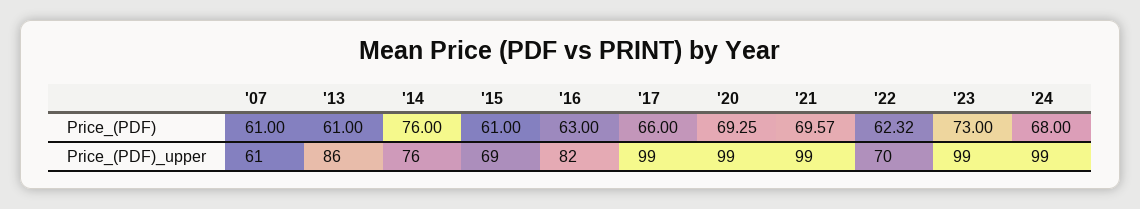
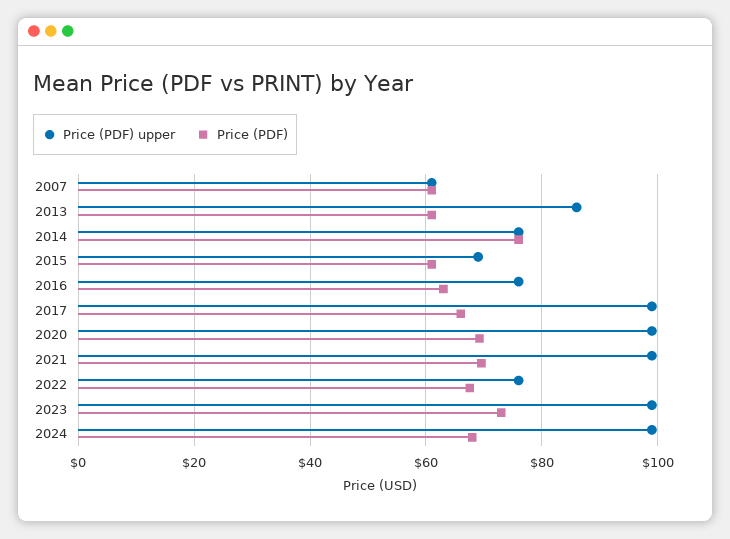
Price_(PDF), '22: 62.32 -> 68
Price_(PDF)_upper, '16: 82 -> 76
Price_(PDF)_upper, '22: 70 -> 76

